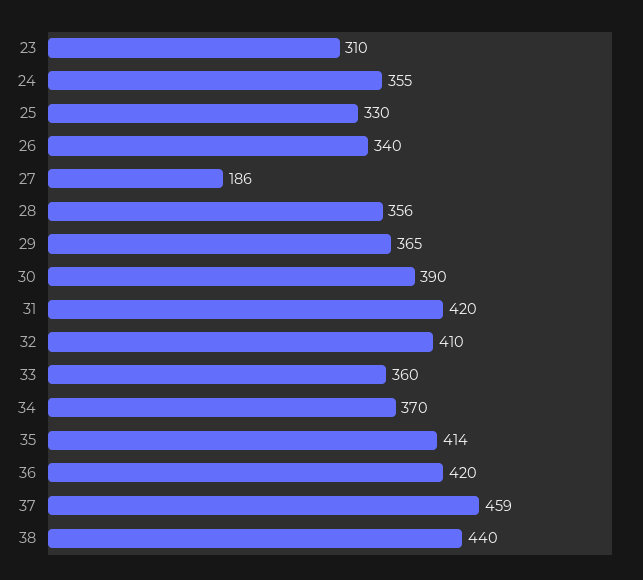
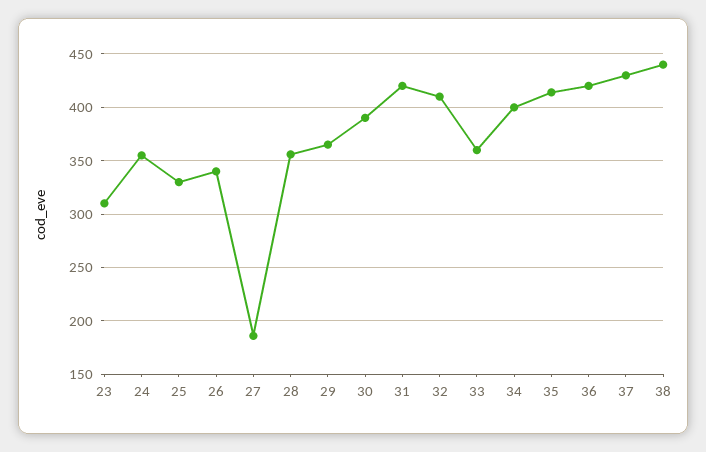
34: 370 -> 400
37: 459 -> 430

